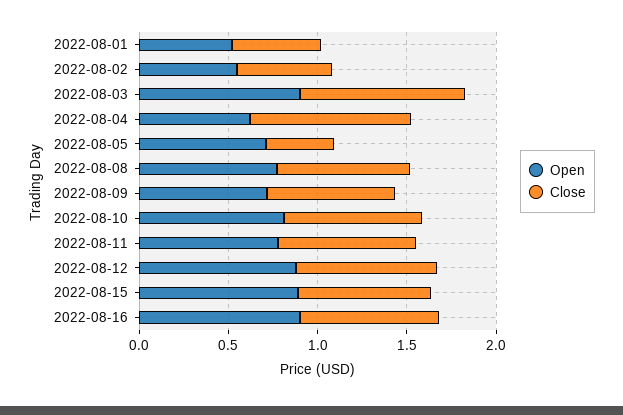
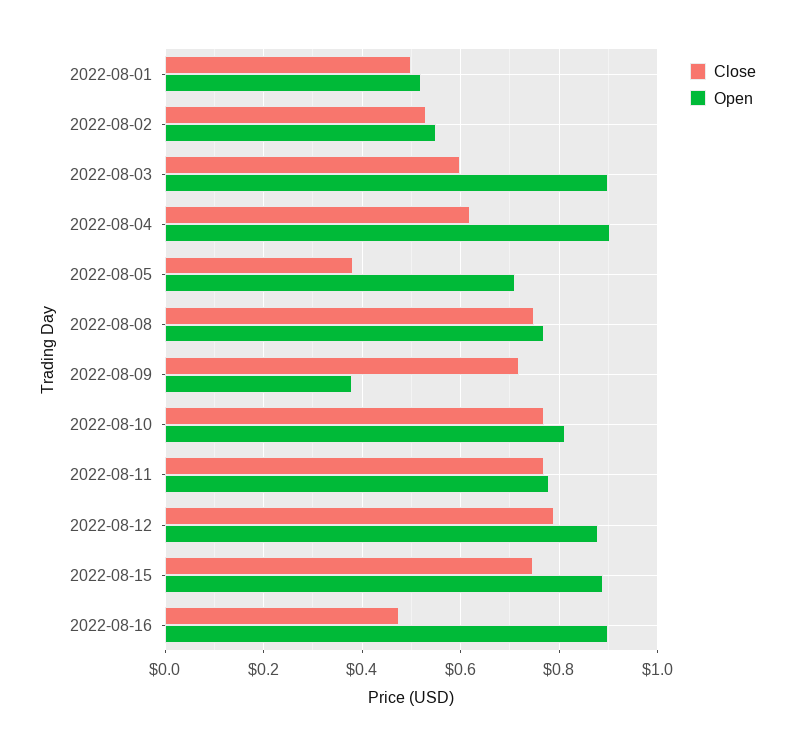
Close, 2022-08-03: 0.9 -> 0.6
Open, 2022-08-04: 0.6 -> 0.9
Close, 2022-08-04: 0.9 -> 0.62
Open, 2022-08-09: 0.7 -> 0.38
Close, 2022-08-16: 0.8 -> 0.48

